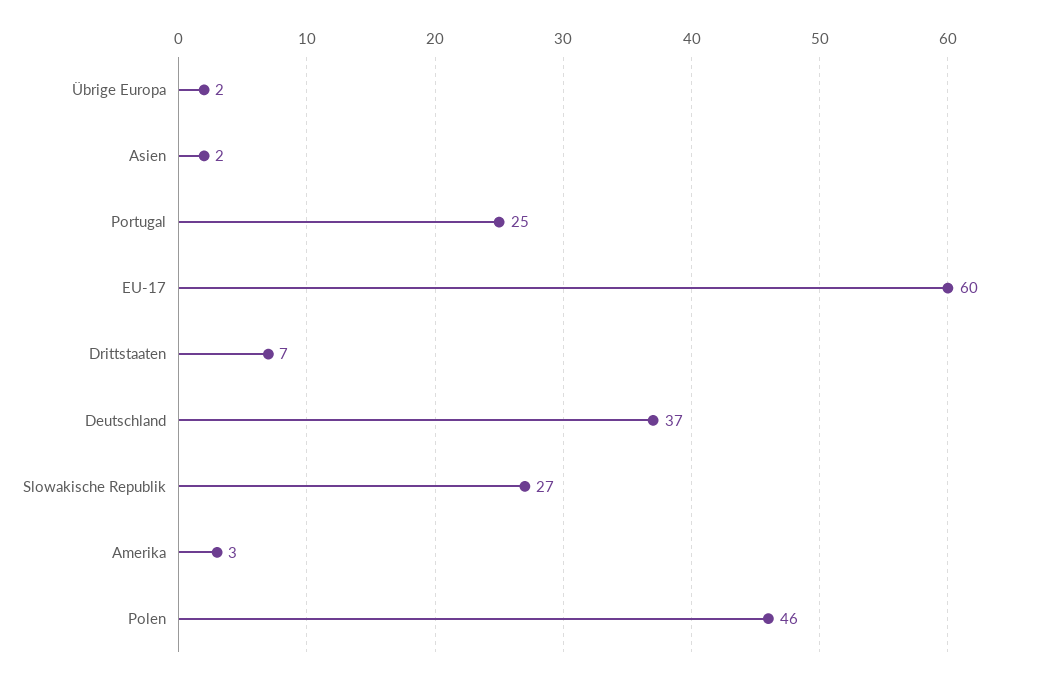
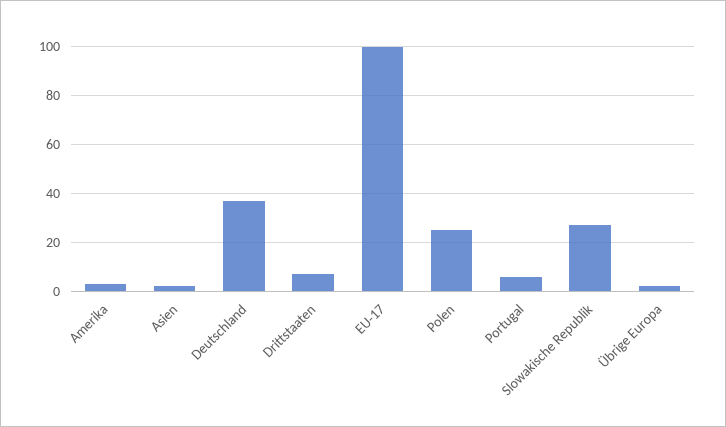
Portugal: 25 -> 5
EU-17: 60 -> 100
Polen: 46 -> 25

